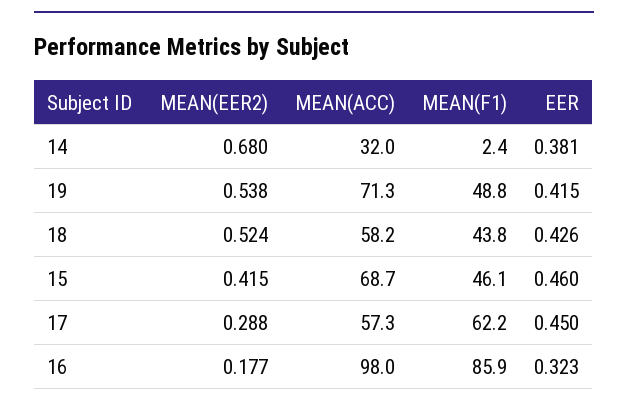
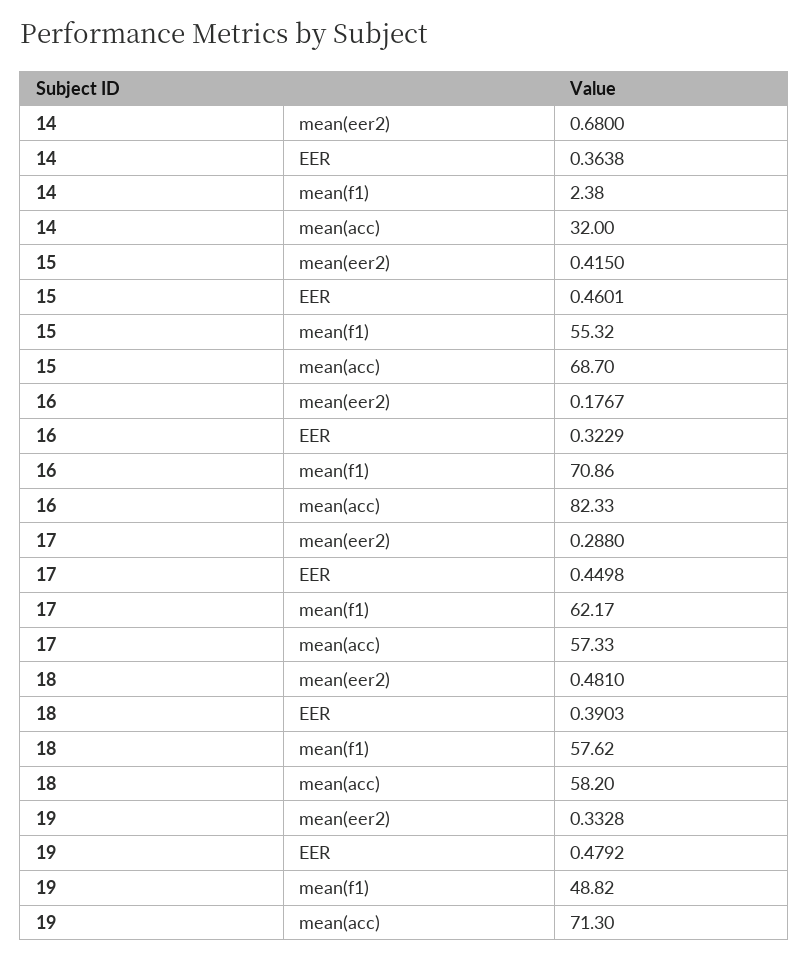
EER, 14: 0.381 -> 0.3638
MEAN(EER2), 19: 0.538 -> 0.3328
EER, 19: 0.415 -> 0.4792
MEAN(EER2), 18: 0.524 -> 0.481
MEAN(F1), 18: 43.8 -> 57.62
EER, 18: 0.426 -> 0.3903
MEAN(F1), 15: 46.1 -> 55.32
MEAN(ACC), 16: 98 -> 82.33
MEAN(F1), 16: 85.9 -> 70.86

